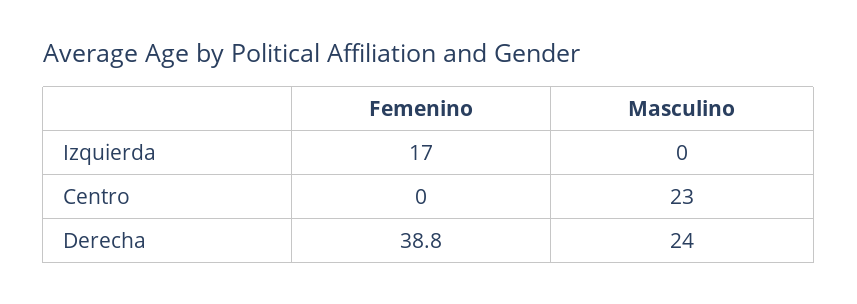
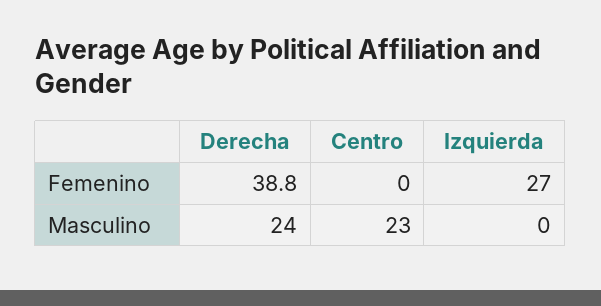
Femenino, Izquierda: 17 -> 27

